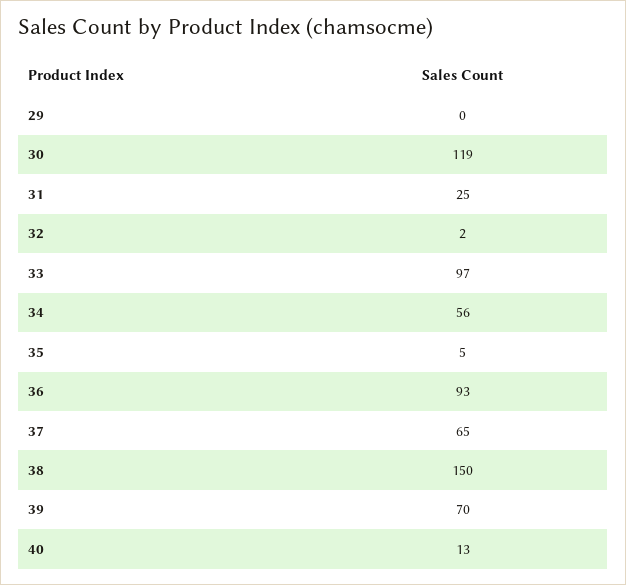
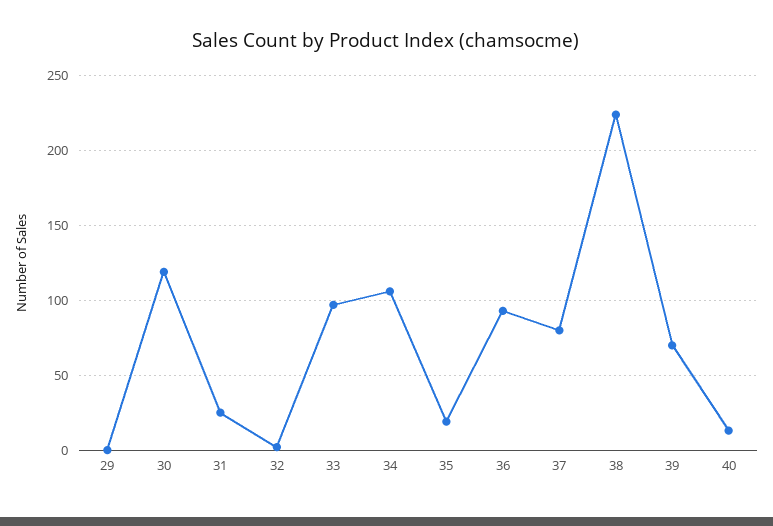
34: 56 -> 105
35: 5 -> 20
37: 65 -> 80
38: 150 -> 225

